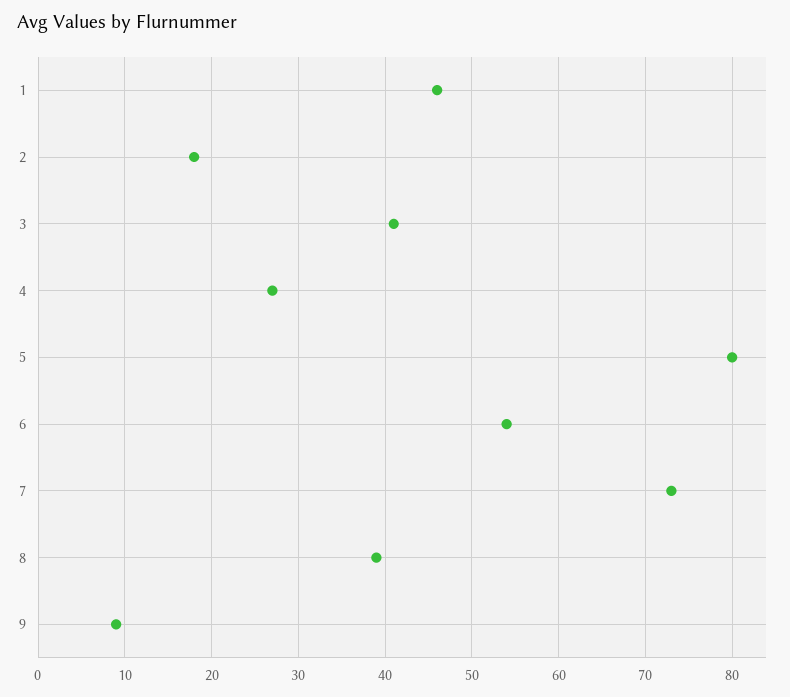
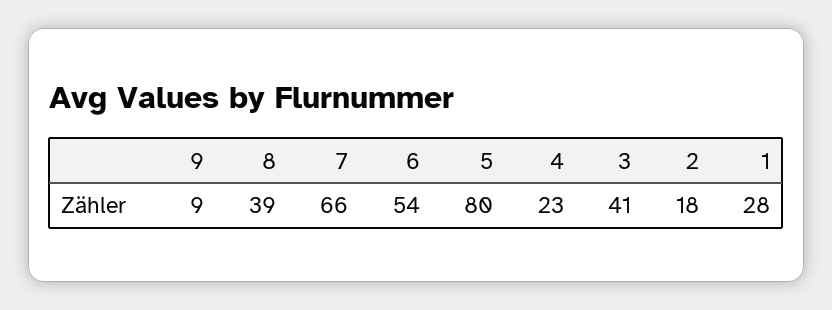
1: 46 -> 28
4: 27 -> 23
7: 73 -> 66

